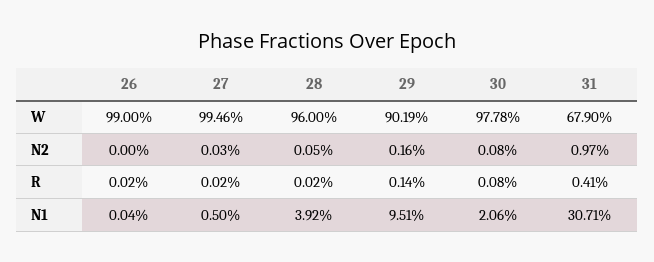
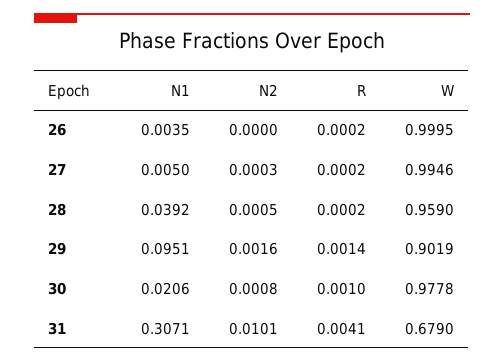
26, W: 0.99 -> 0.9995
28, W: 0.96 -> 0.959
31, N2: 0.0097 -> 0.0101
30, R: 0.0008 -> 0.001
26, N1: 0.0004 -> 0.0035

